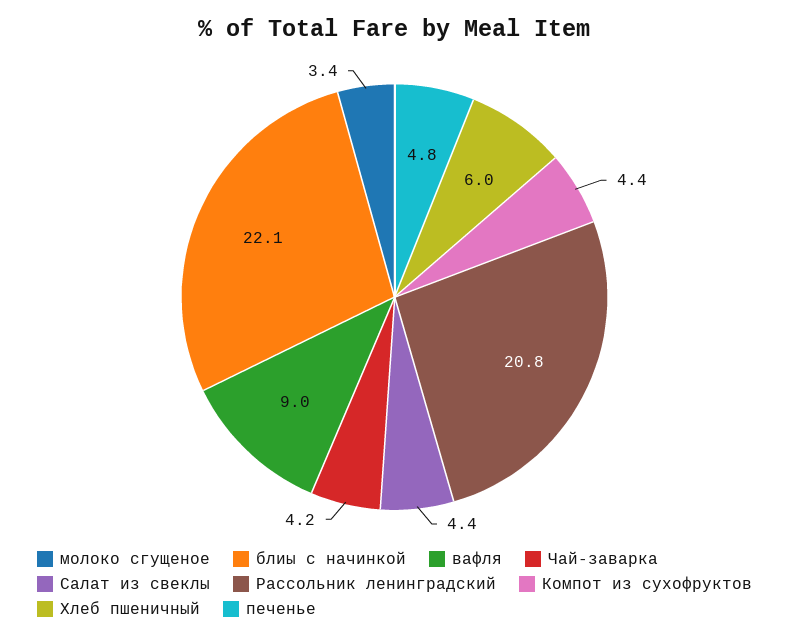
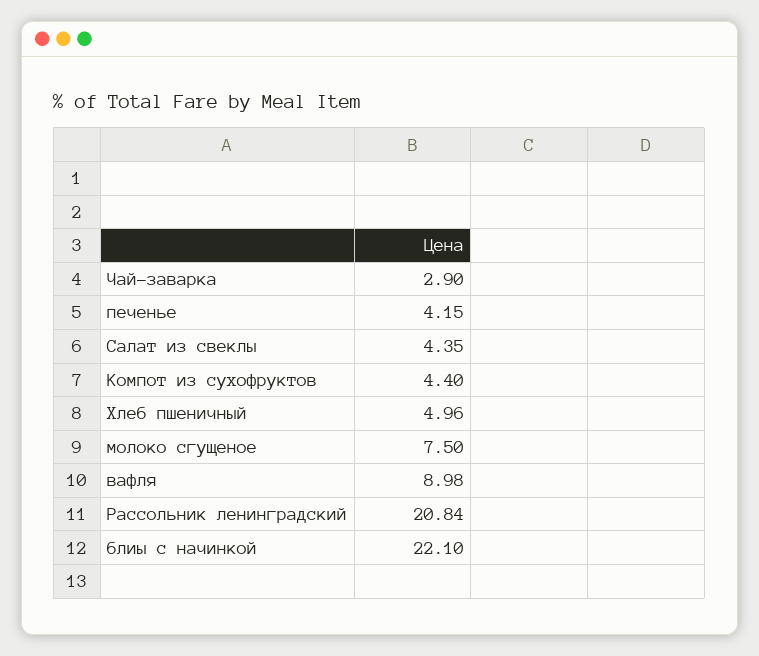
молоко сгущеное: 3.4 -> 7.5
Чай-заварка: 4.2 -> 2.9
Хлеб пшеничный: 6 -> 4.96
печенье: 4.8 -> 4.15

